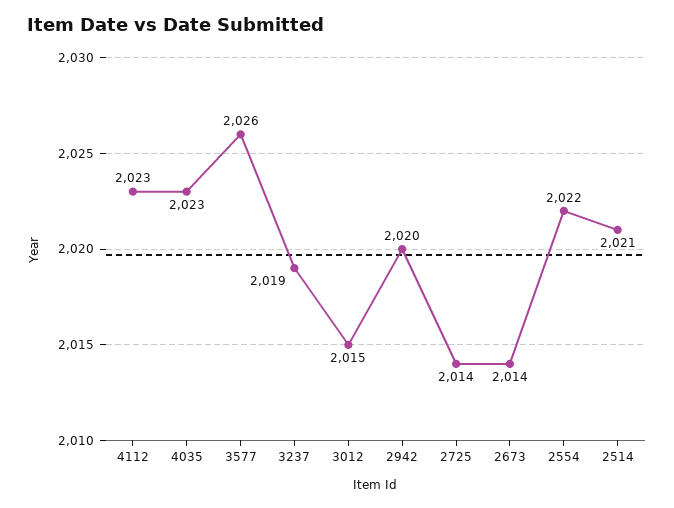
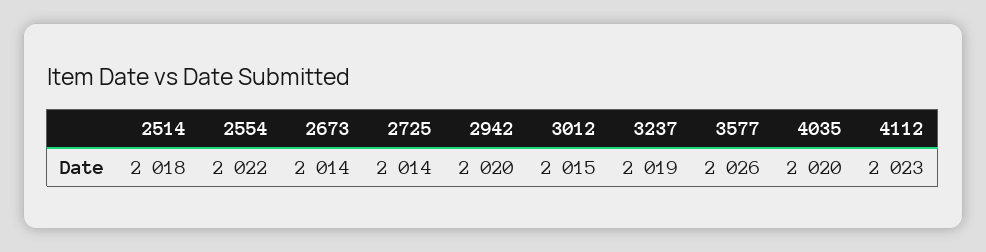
4035: 2023 -> 2020
2514: 2021 -> 2018

